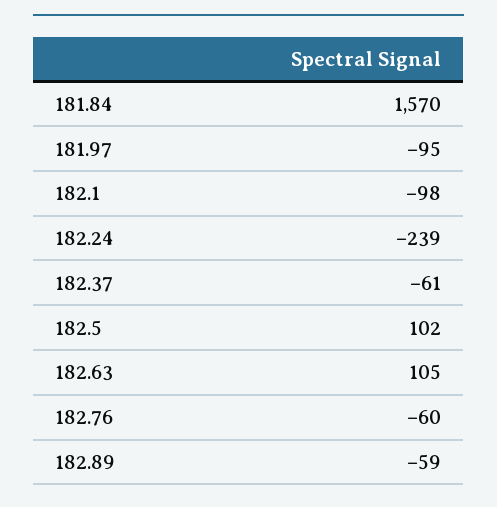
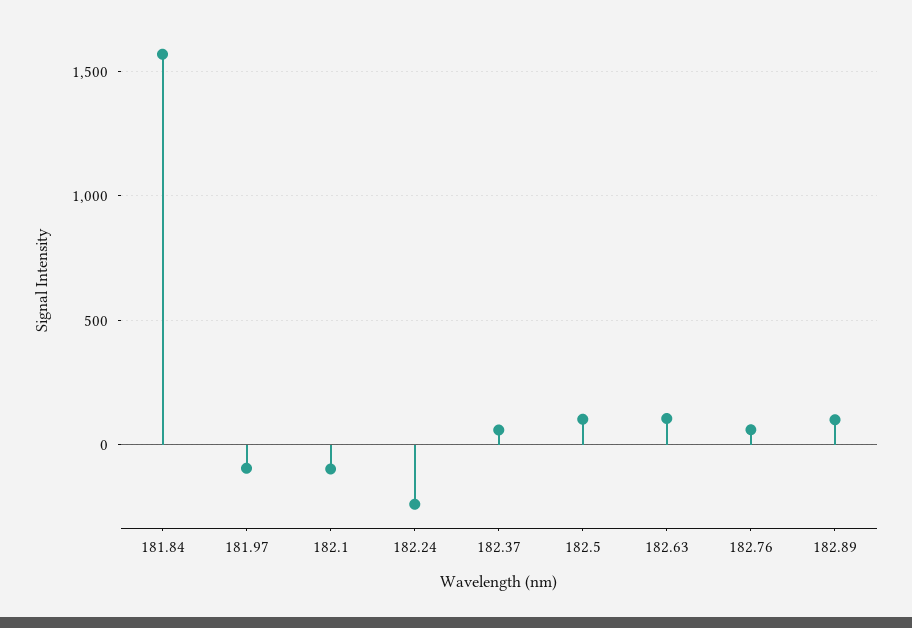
182.37: -61 -> 50
182.76: -60 -> 50
182.89: -59 -> 100

